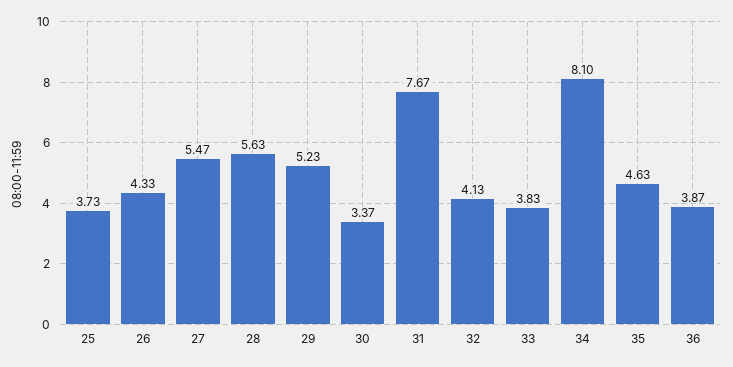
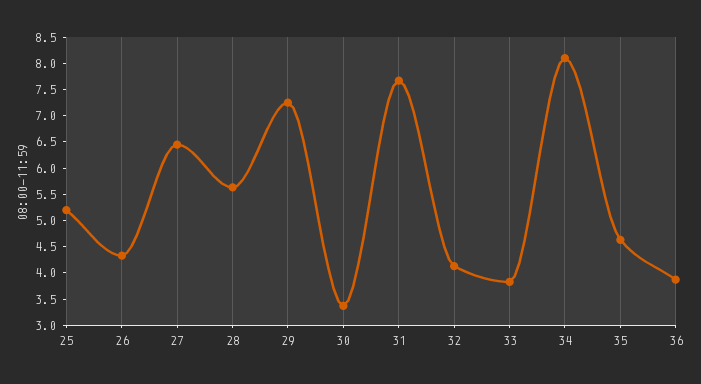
25: 3.73 -> 5.25
27: 5.47 -> 6.5
29: 5.23 -> 7.25

